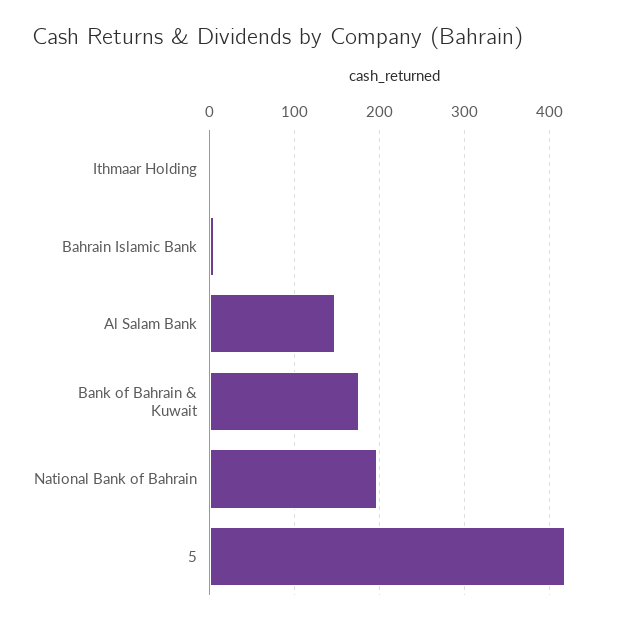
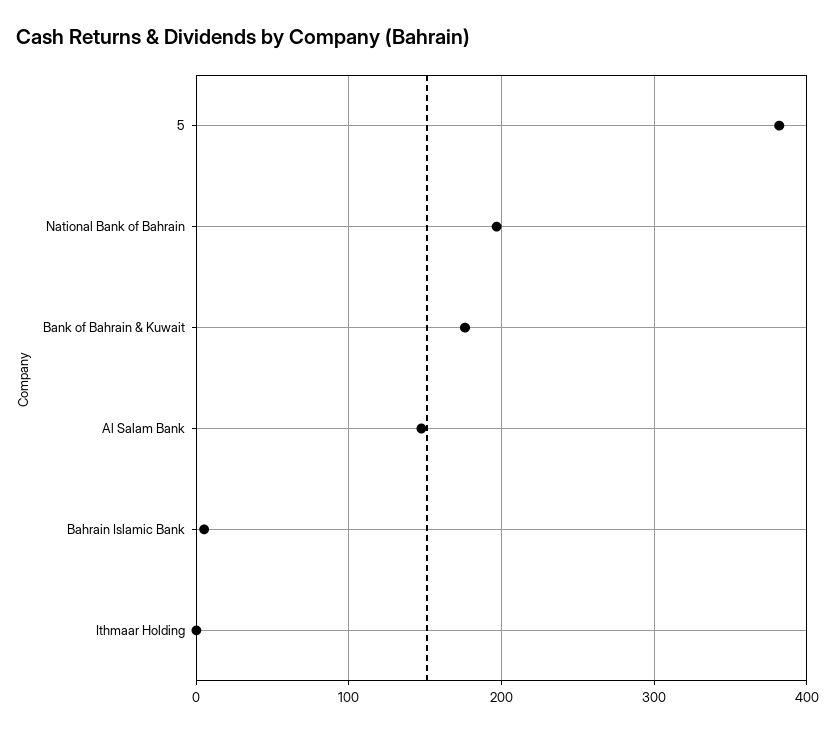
5: 420 -> 380

